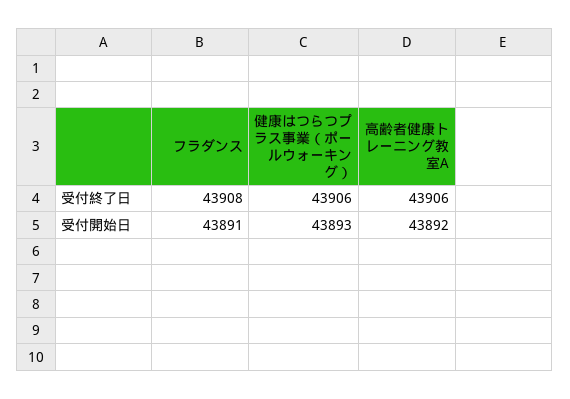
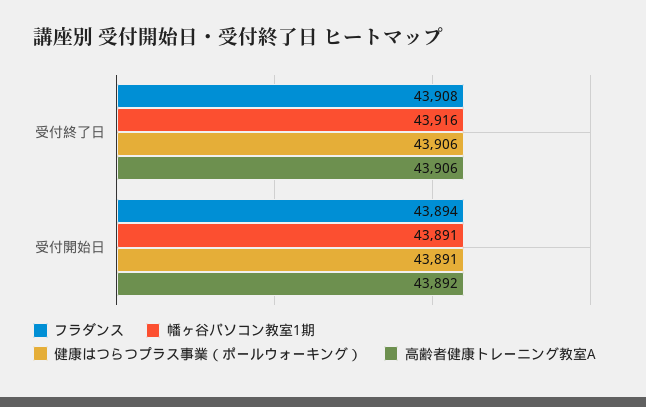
フラダンス, 受付開始日: 43891 -> 43894
健康はつらつプラス事業（ポールウォーキング）, 受付開始日: 43893 -> 43891
幡ヶ谷パソコン教室1期, 受付終了日: none -> 43916
幡ヶ谷パソコン教室1期, 受付開始日: none -> 43891

